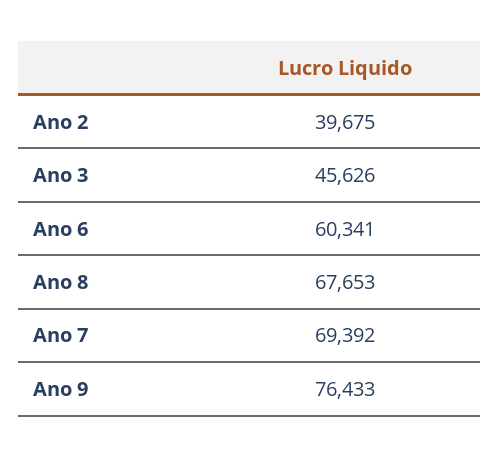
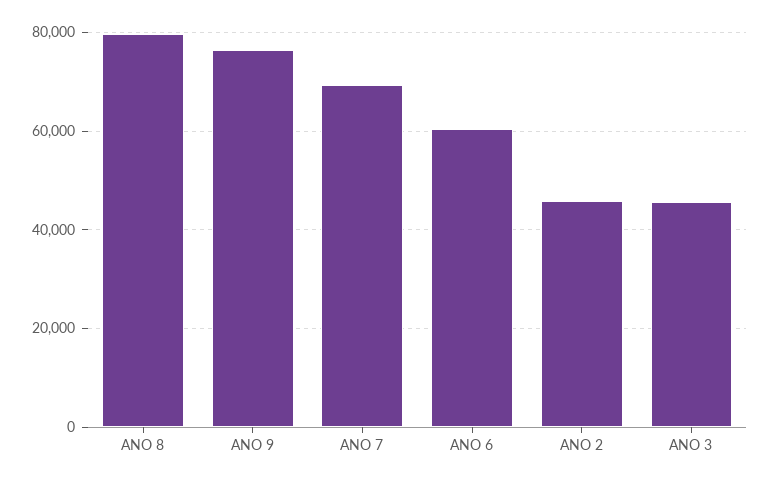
Ano 2: 39675 -> 46000
Ano 8: 67653 -> 80000

